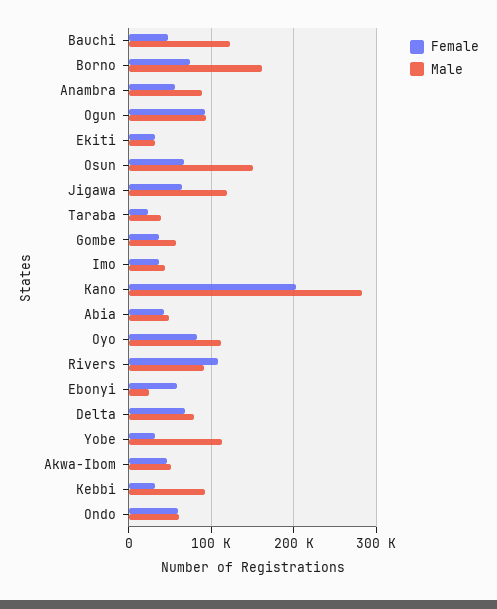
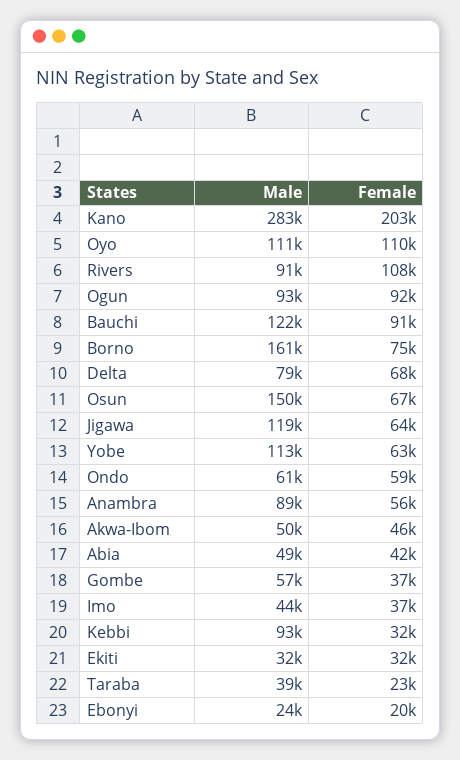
Female, Bauchi: 50000 -> 91000
Female, Oyo: 80000 -> 110000
Female, Ebonyi: 60000 -> 20000
Female, Yobe: 30000 -> 63000

